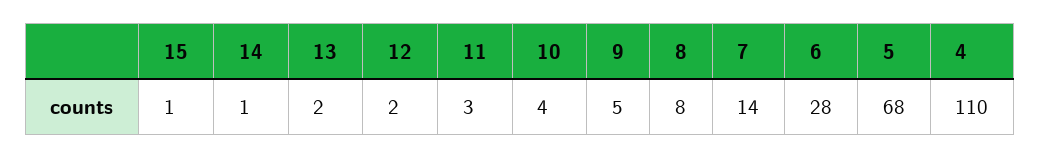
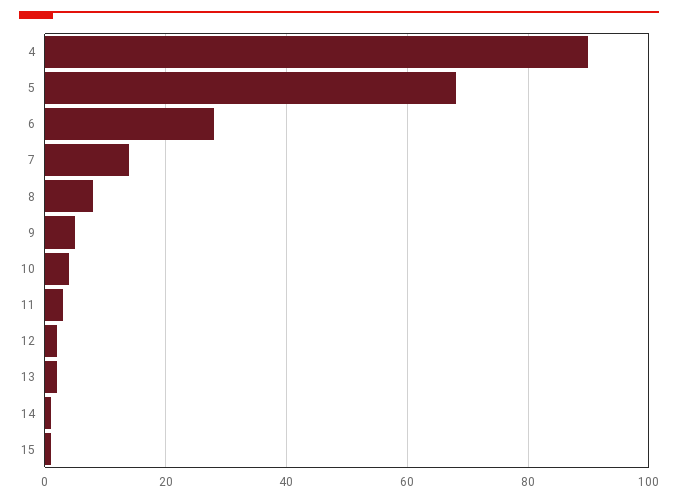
4: 110 -> 90

